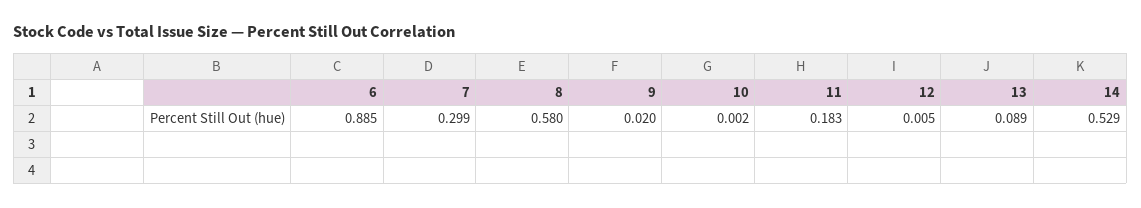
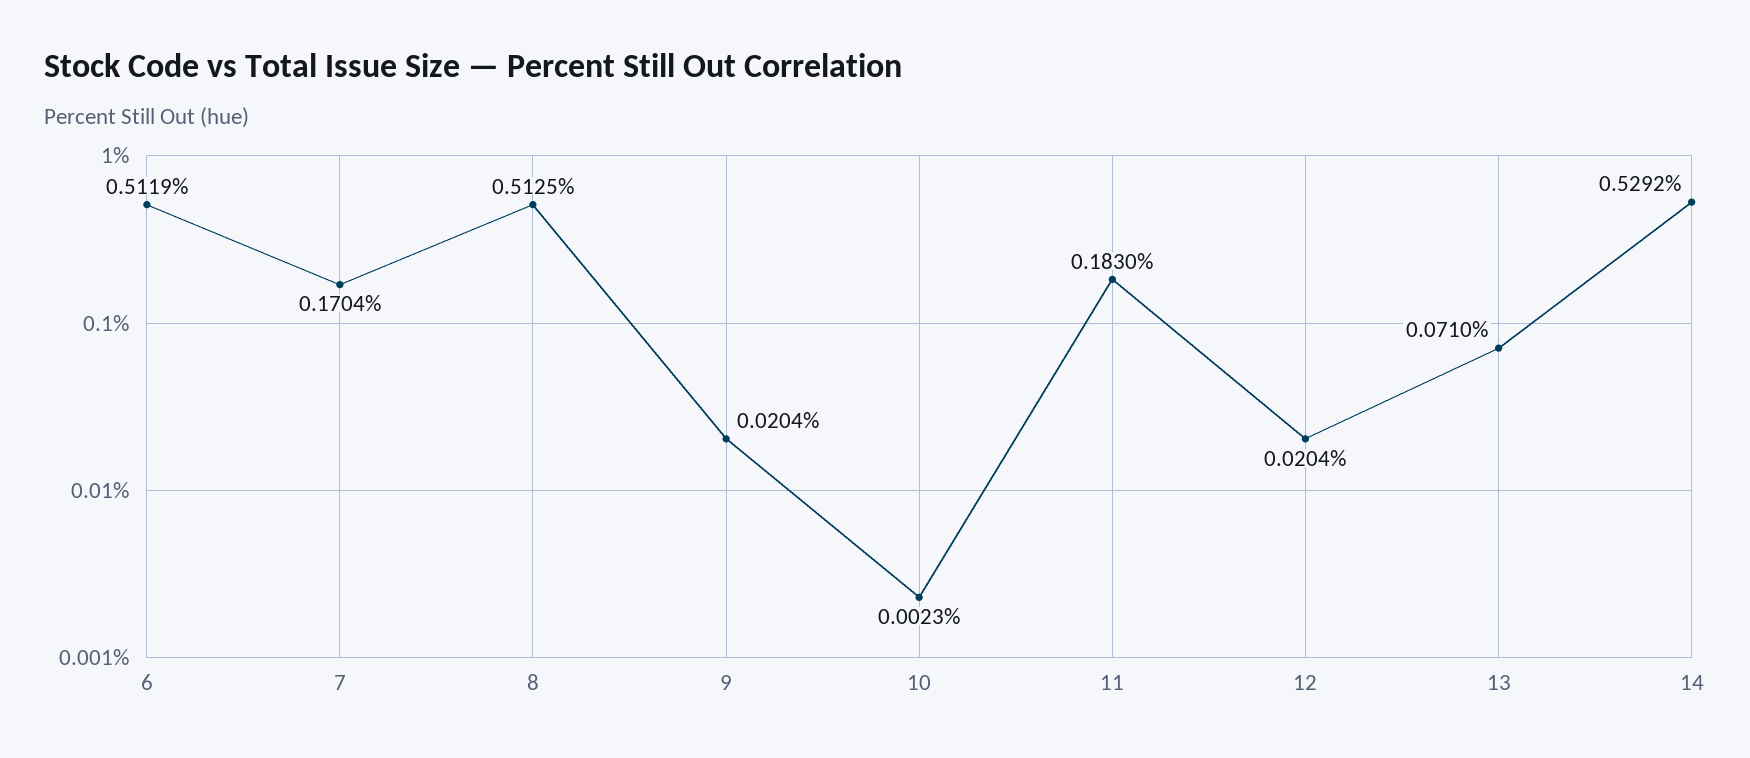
6: 0.885 -> 0.5119
7: 0.299 -> 0.1704
8: 0.58 -> 0.5125
12: 0.005 -> 0.0204
13: 0.089 -> 0.071

